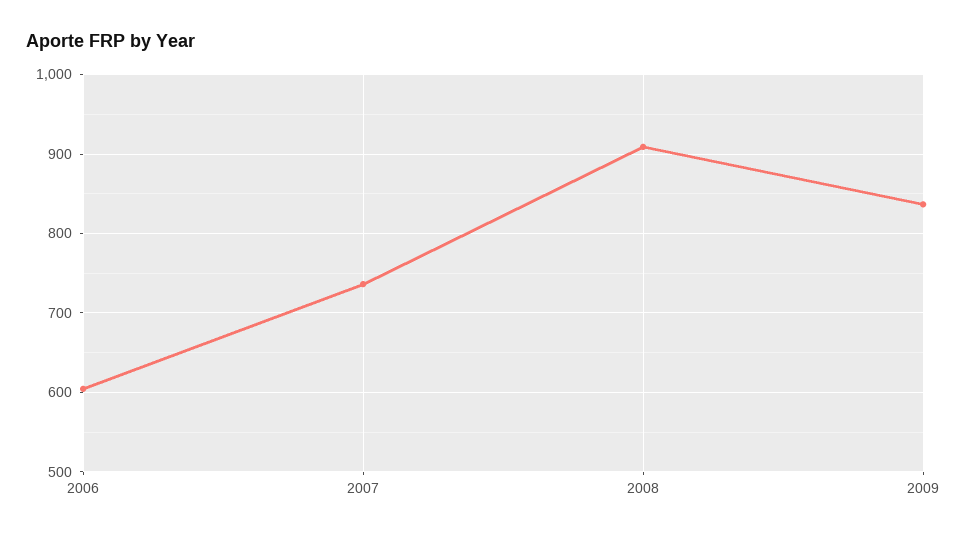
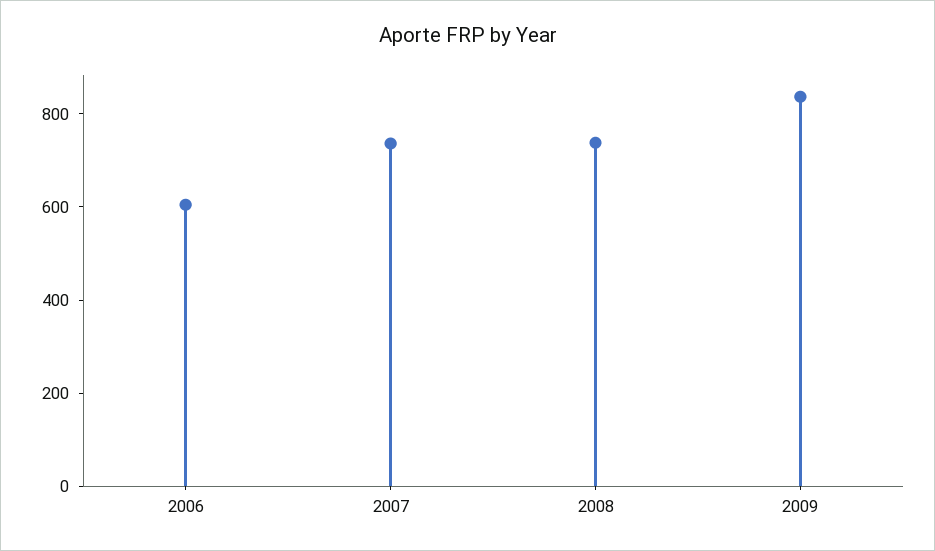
2008: 910 -> 750

